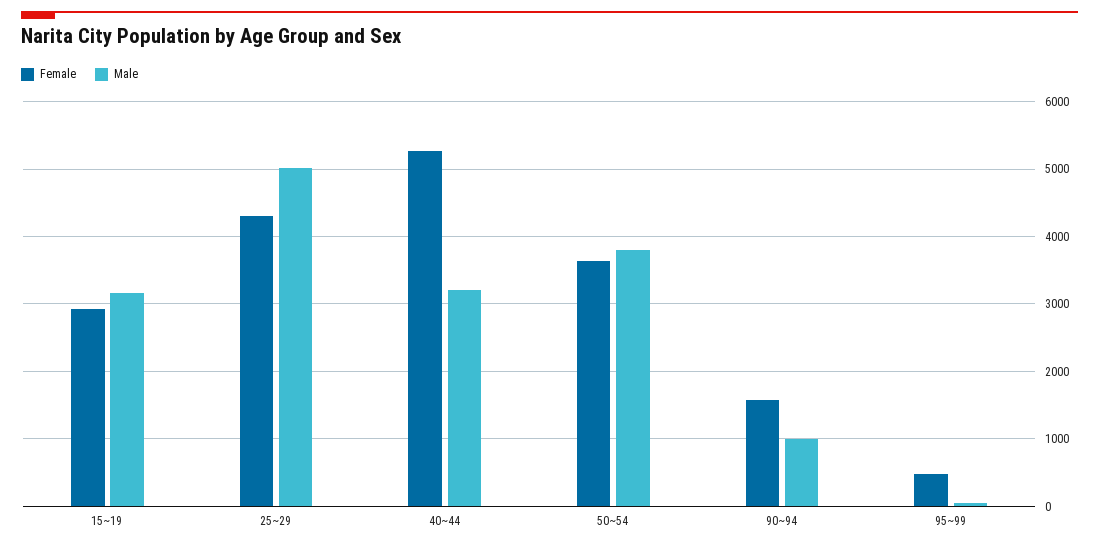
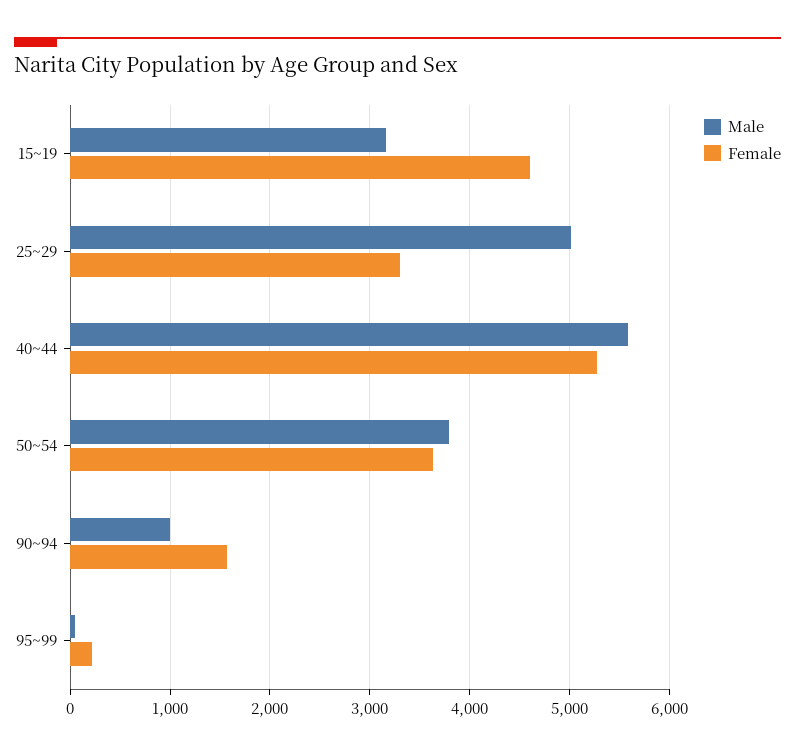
Female, 15~19: 2900 -> 4600
Female, 25~29: 4300 -> 3300
Male, 40~44: 3200 -> 5600
Female, 95~99: 500 -> 200

